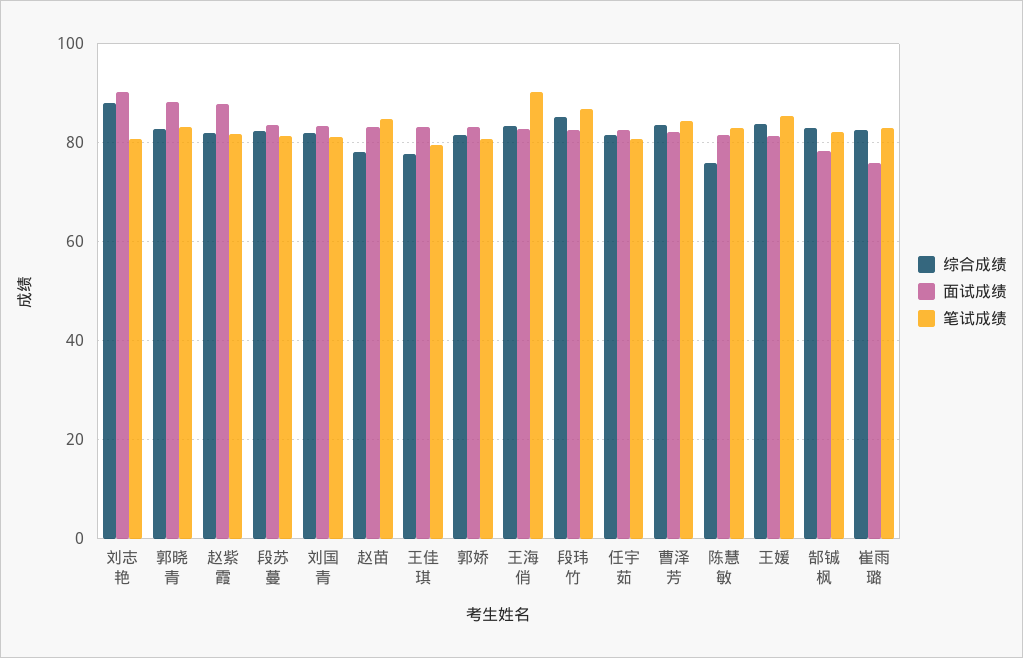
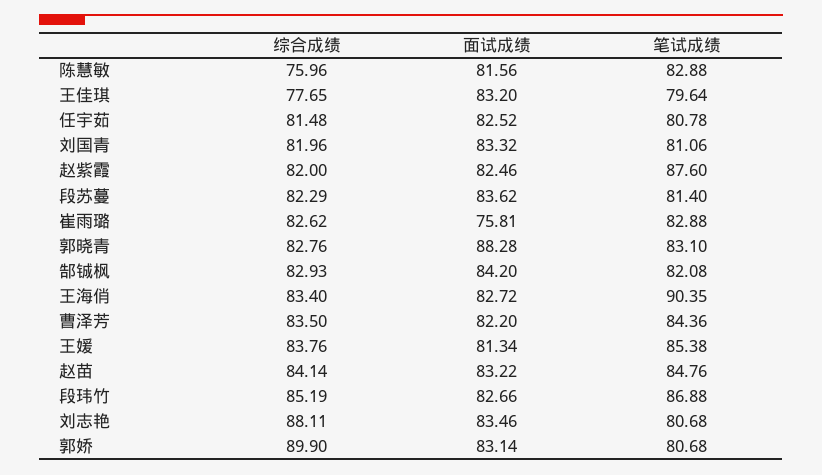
面试成绩, 刘志艳: 90 -> 83.46
面试成绩, 赵紫霞: 88 -> 82.46
笔试成绩, 赵紫霞: 82 -> 87.6
综合成绩, 赵苗: 78 -> 84.14
综合成绩, 郭娇: 82 -> 89.9
面试成绩, 郜铖枫: 78 -> 84.2

